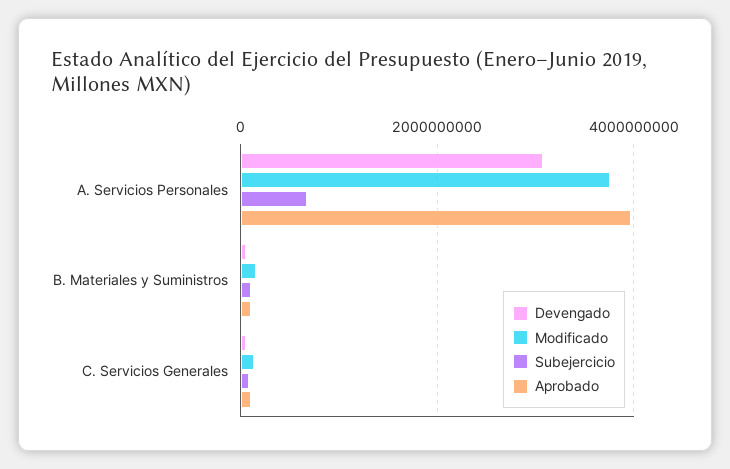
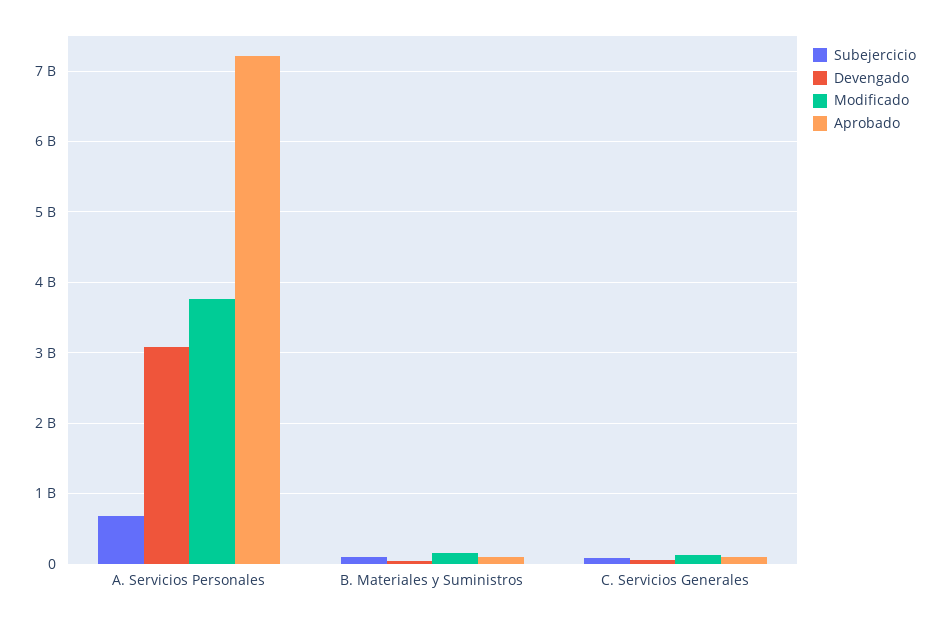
Aprobado, A. Servicios Personales: 4000000000 -> 7200000000

